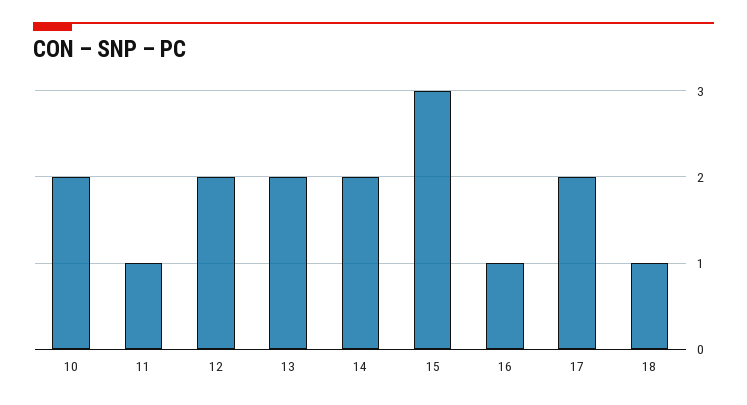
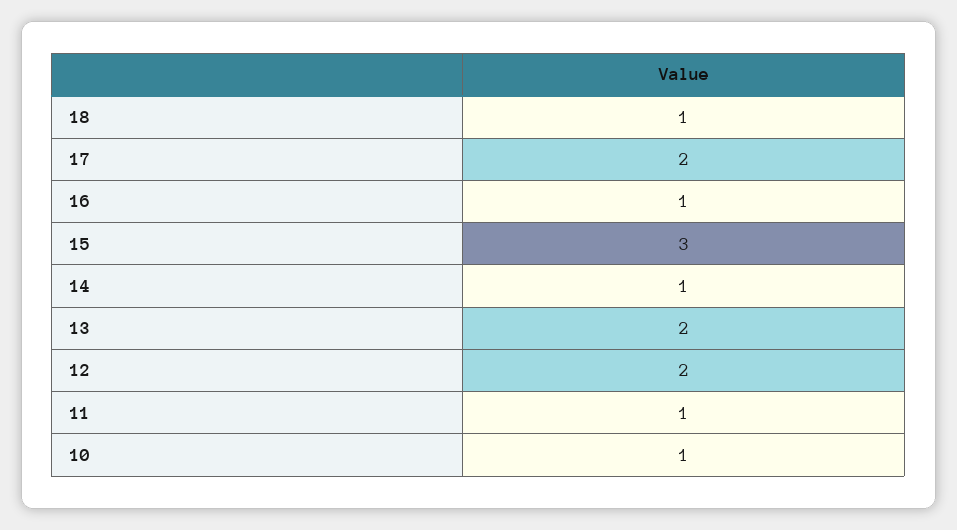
10: 2 -> 1
14: 2 -> 1

